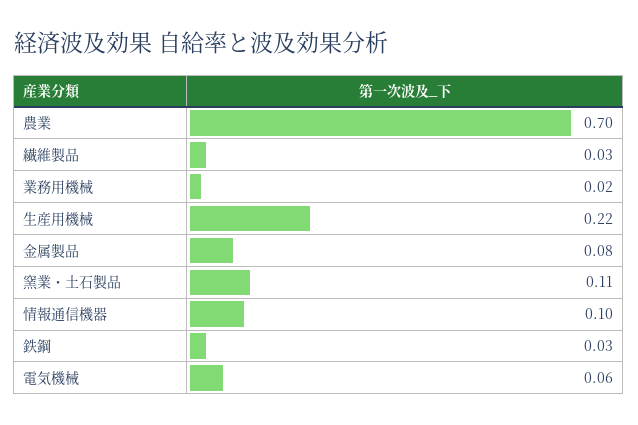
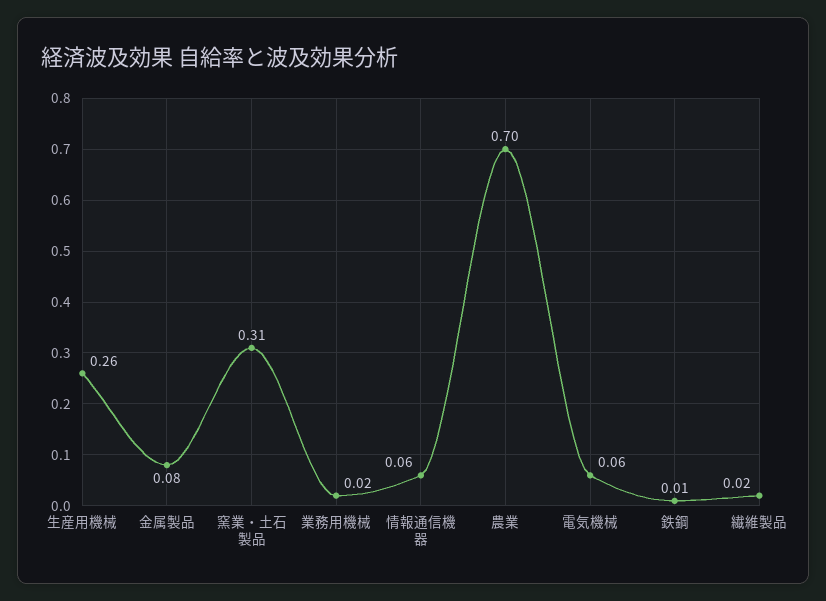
繊維製品: 0.03 -> 0.02
生産用機械: 0.22 -> 0.26
窯業・土石製品: 0.11 -> 0.31
情報通信機器: 0.1 -> 0.06
鉄鋼: 0.03 -> 0.01

